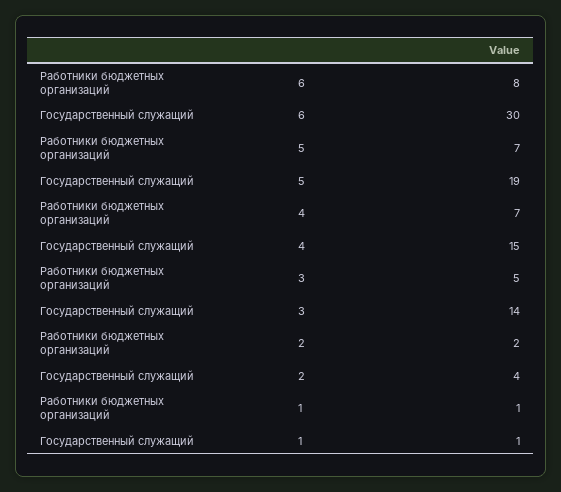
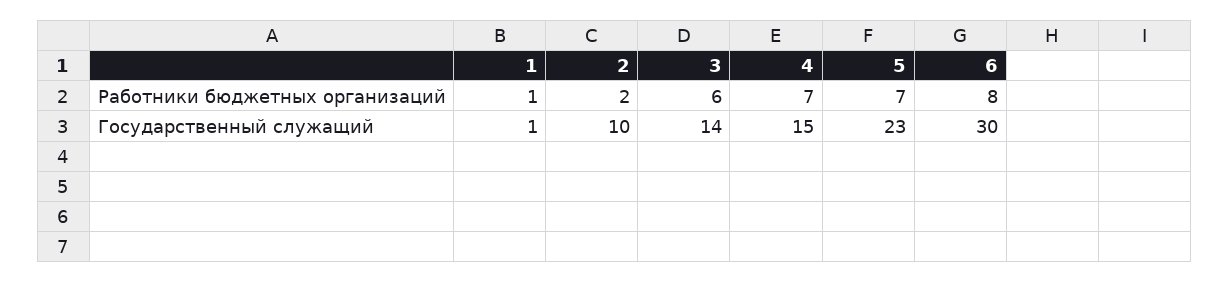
Государственный служащий, 5: 19 -> 23
Работники бюджетных организаций, 3: 5 -> 6
Государственный служащий, 2: 4 -> 10

